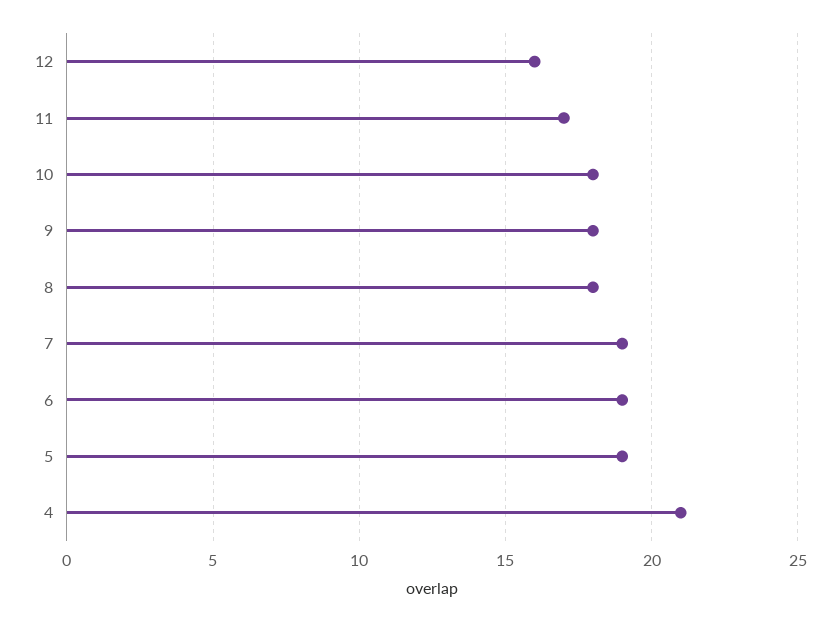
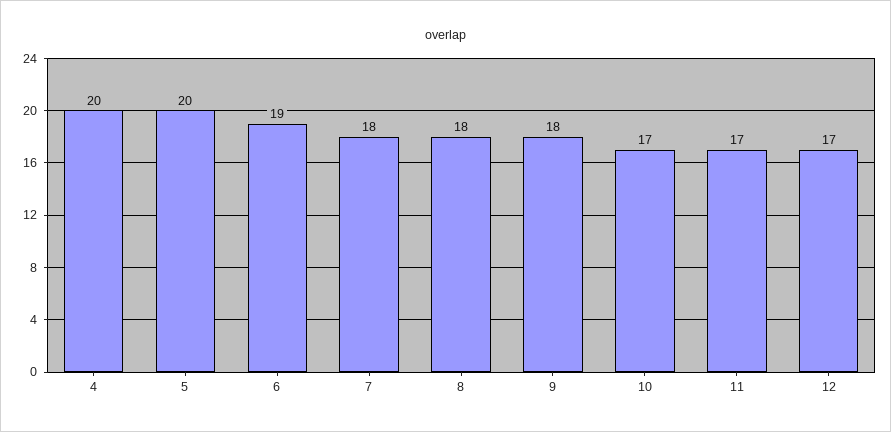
12: 16 -> 17
10: 18 -> 17
7: 19 -> 18
5: 19 -> 20
4: 21 -> 20

